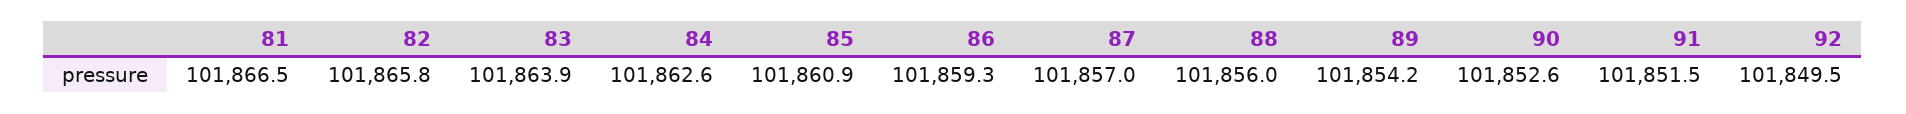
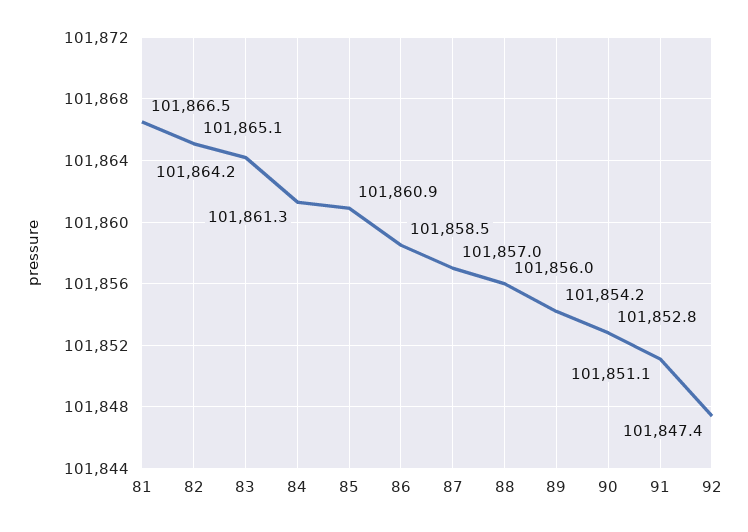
82: 101865.8 -> 101865.1
83: 101863.9 -> 101864.2
84: 101862.6 -> 101861.3
86: 101859.3 -> 101858.5
90: 101852.6 -> 101852.8
91: 101851.5 -> 101851.1
92: 101849.5 -> 101847.4

